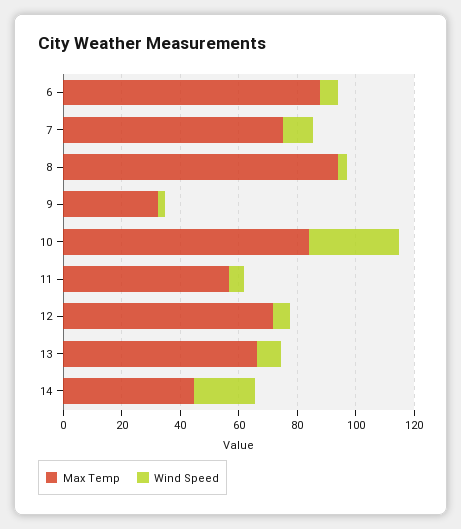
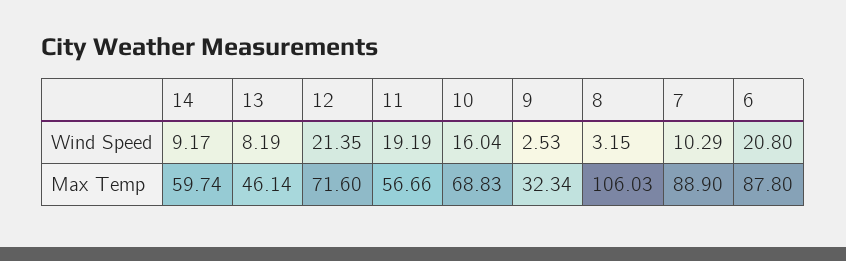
Wind Speed, 6: 5 -> 20.8
Max Temp, 7: 75 -> 88.9
Max Temp, 8: 95 -> 106.03
Max Temp, 10: 85 -> 68.83
Wind Speed, 10: 30 -> 16.04
Wind Speed, 11: 5 -> 19.19
Wind Speed, 12: 5 -> 21.35
Max Temp, 13: 65 -> 46.14
Max Temp, 14: 45 -> 59.74
Wind Speed, 14: 20 -> 9.17

